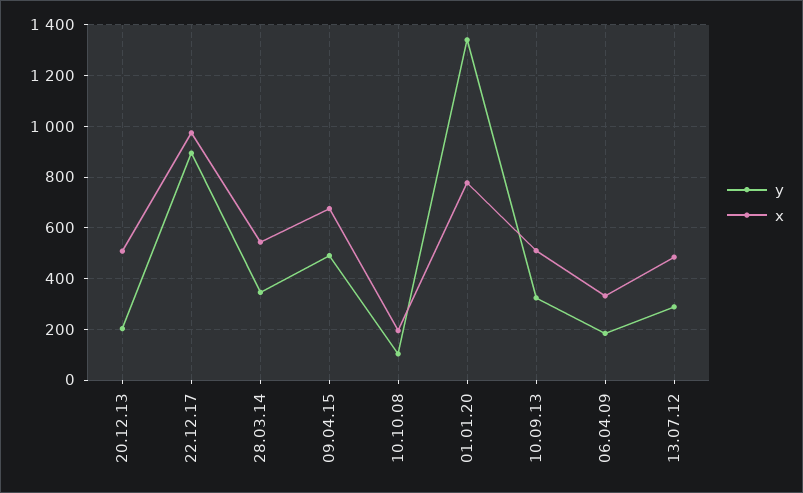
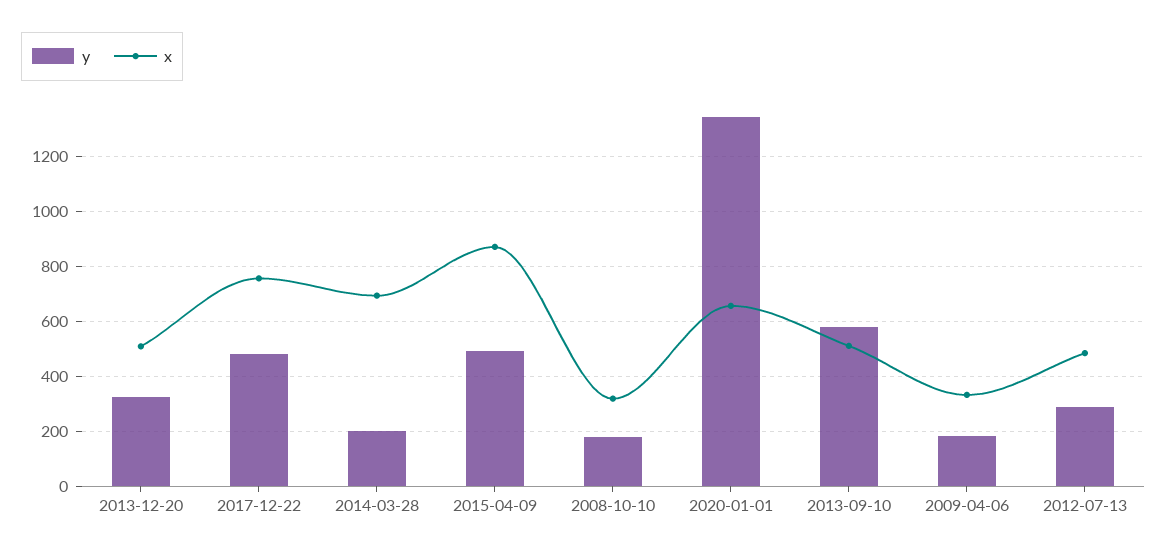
y, 20.12.13: 200 -> 325
y, 22.12.17: 900 -> 475
x, 22.12.17: 975 -> 750
y, 28.03.14: 350 -> 200
x, 28.03.14: 550 -> 700
x, 09.04.15: 675 -> 875
y, 10.10.08: 100 -> 175
x, 10.10.08: 200 -> 325
x, 01.01.20: 775 -> 650
y, 10.09.13: 325 -> 575

